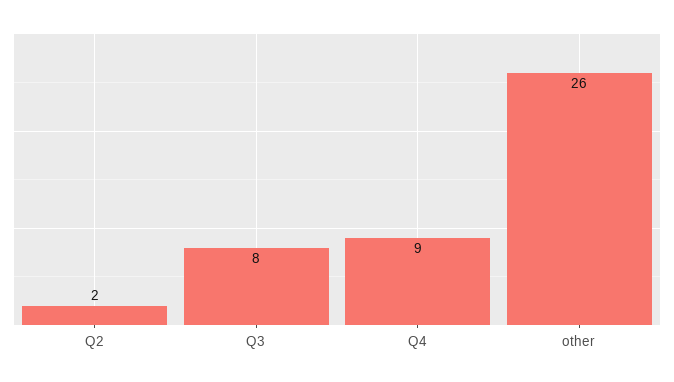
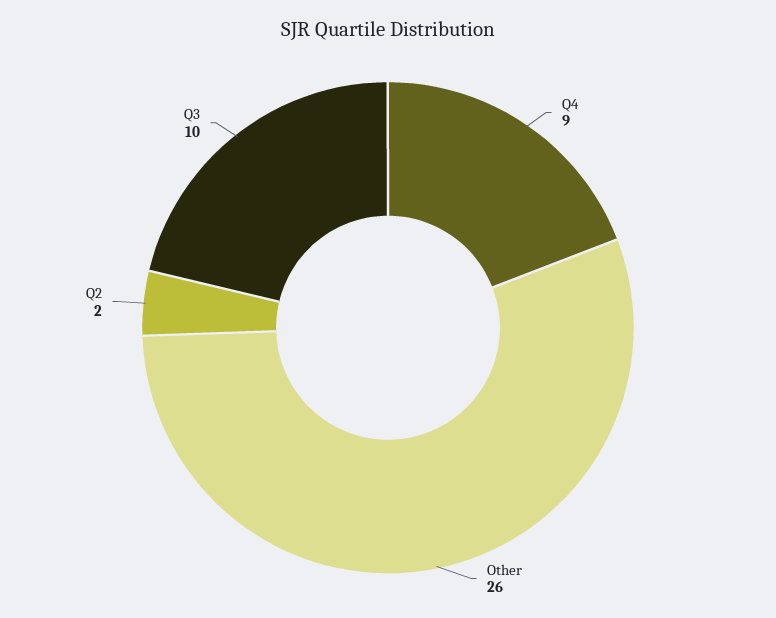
Q3: 8 -> 10

